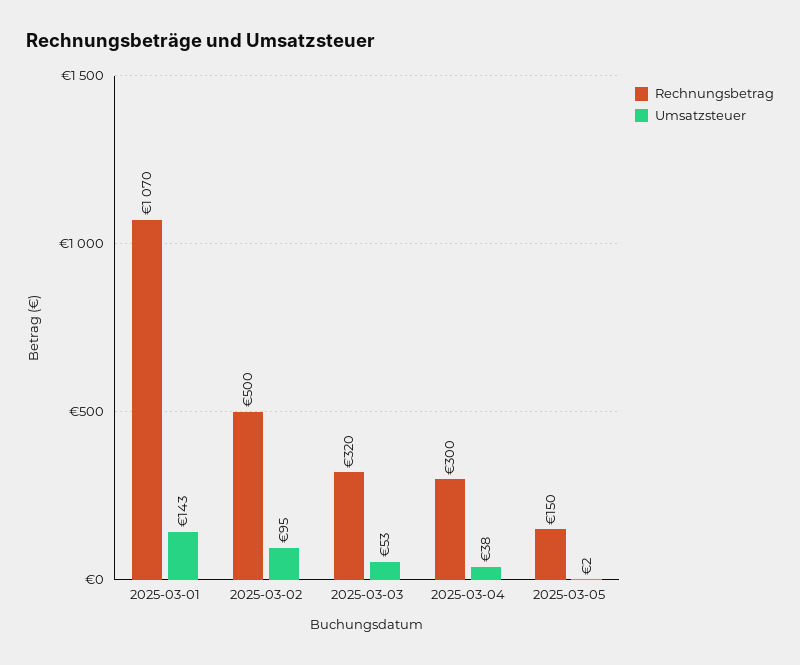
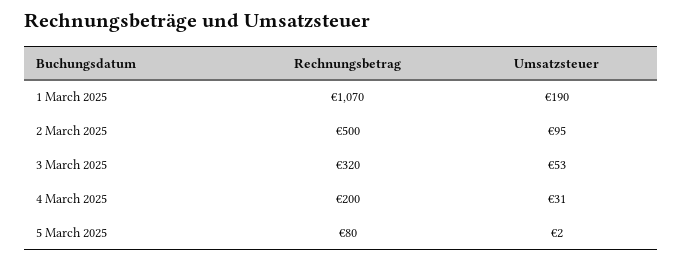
Umsatzsteuer, 2025-03-01: 143 -> 190
Rechnungsbetrag, 2025-03-04: 300 -> 200
Umsatzsteuer, 2025-03-04: 38 -> 31
Rechnungsbetrag, 2025-03-05: 150 -> 80

